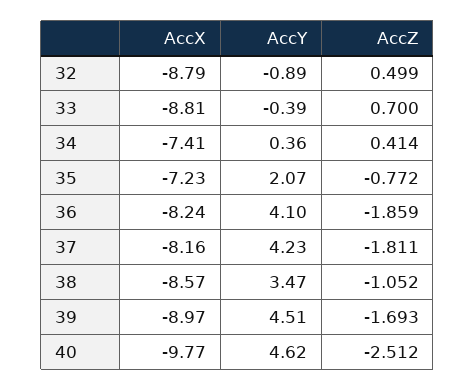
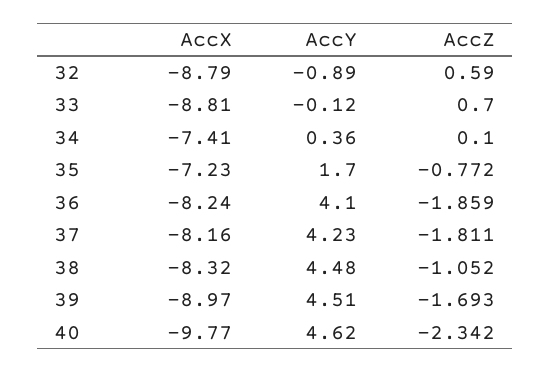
AccZ, 32: 0.499 -> 0.59
AccY, 33: -0.39 -> -0.12
AccZ, 34: 0.414 -> 0.1
AccY, 35: 2.07 -> 1.7
AccX, 38: -8.57 -> -8.32
AccY, 38: 3.47 -> 4.48
AccZ, 40: -2.512 -> -2.342

